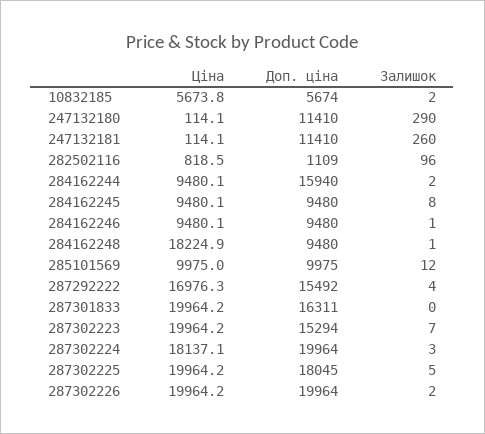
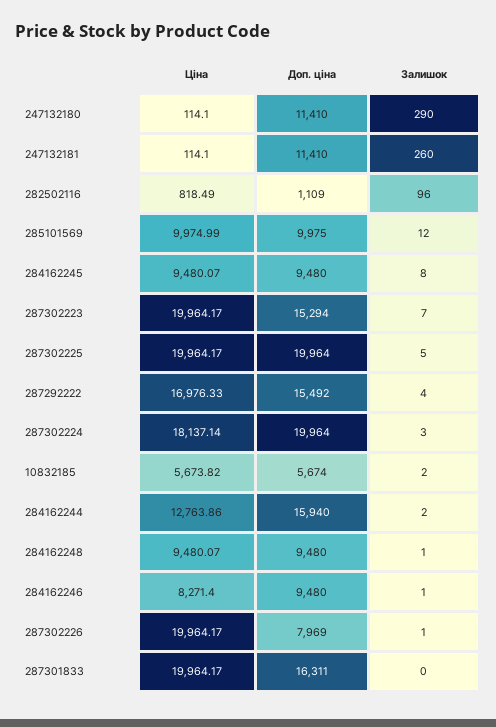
Ціна, 284162244: 9480.1 -> 12763.86
Ціна, 284162246: 9480.1 -> 8271.4
Ціна, 284162248: 18224.9 -> 9480.07
Доп. ціна, 287302225: 18045 -> 19964
Доп. ціна, 287302226: 19964 -> 7969
Залишок, 287302226: 2 -> 1

